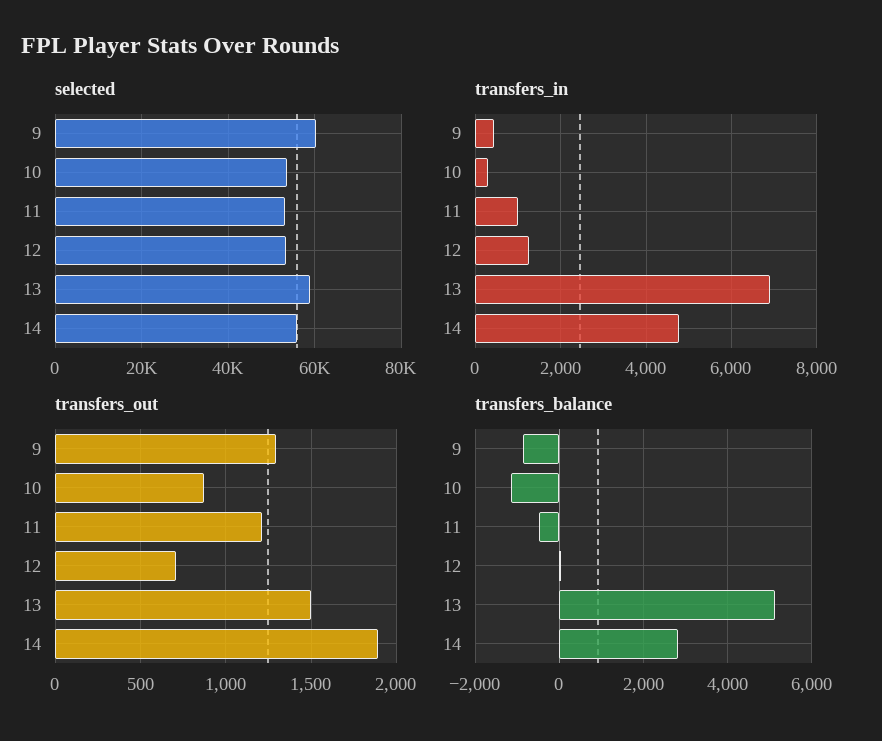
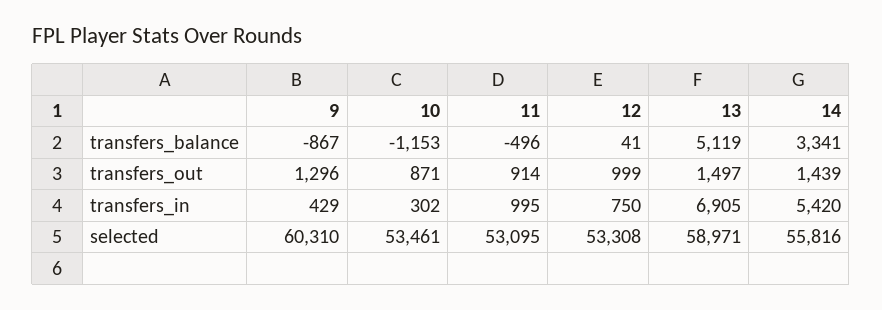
transfers_in, 12: 1200 -> 750
transfers_in, 14: 4800 -> 5420
transfers_out, 11: 1200 -> 914
transfers_out, 12: 700 -> 999
transfers_out, 14: 1900 -> 1439
transfers_balance, 14: 2800 -> 3341

